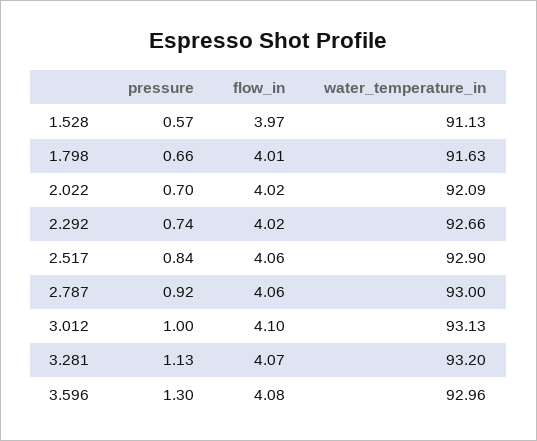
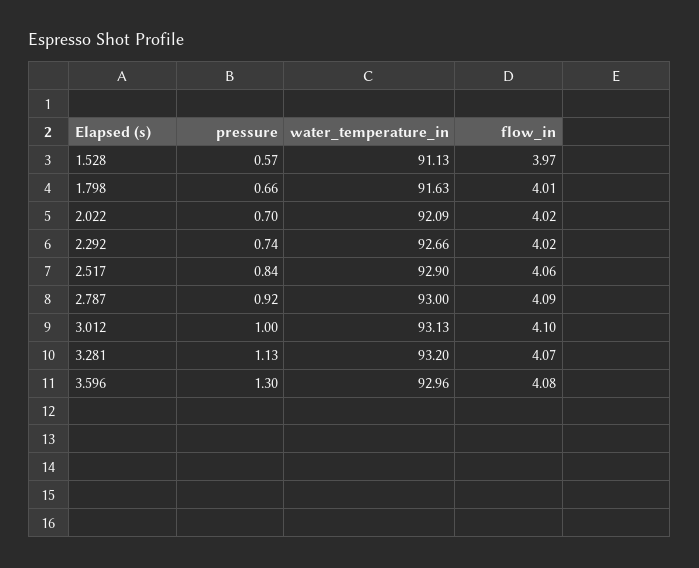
flow_in, 2.787: 4.06 -> 4.09

